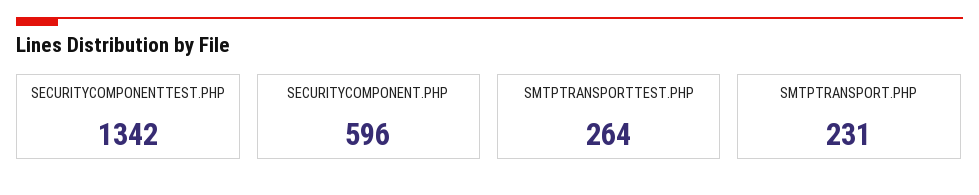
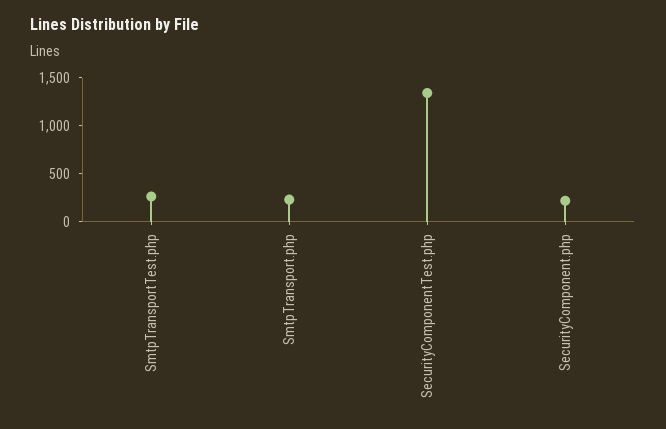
SECURITYCOMPONENT.PHP: 596 -> 200

